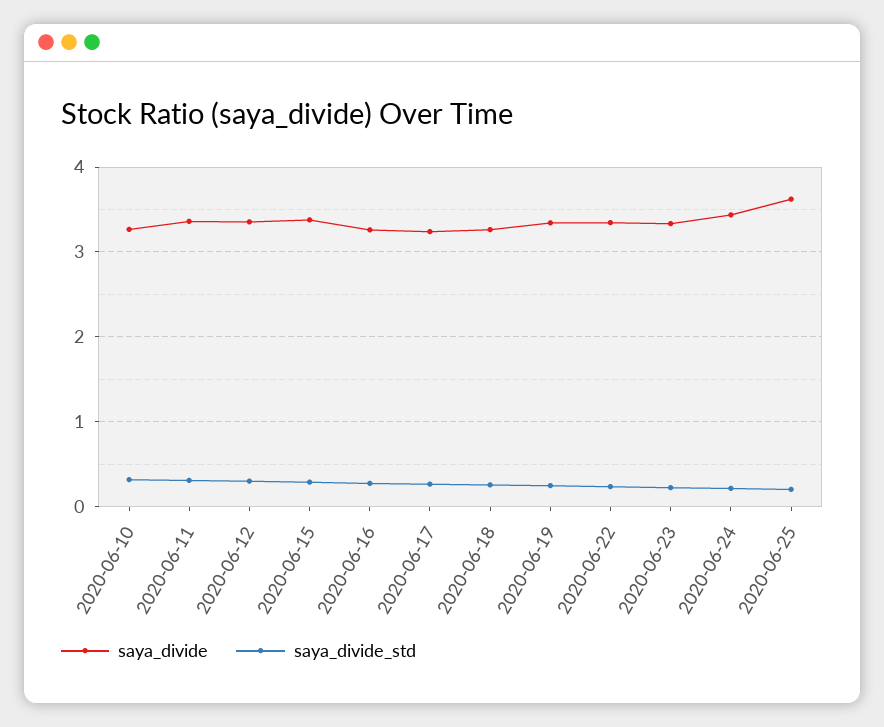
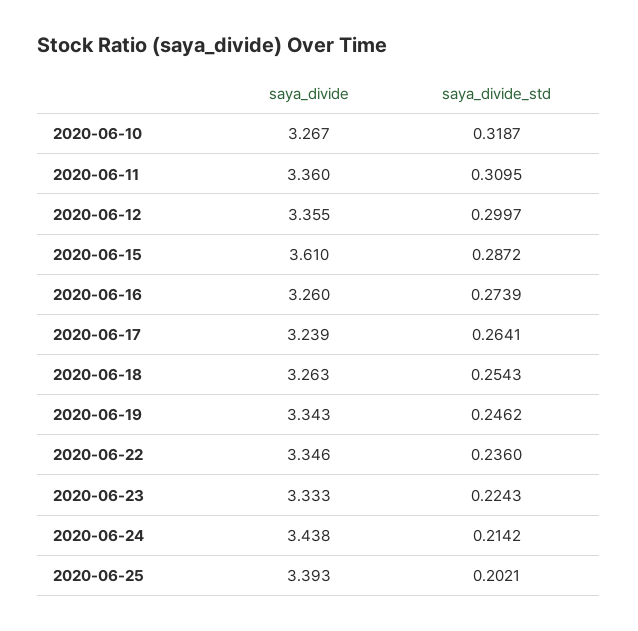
saya_divide, 2020-06-15: 3.4 -> 3.61
saya_divide, 2020-06-25: 3.6 -> 3.393

